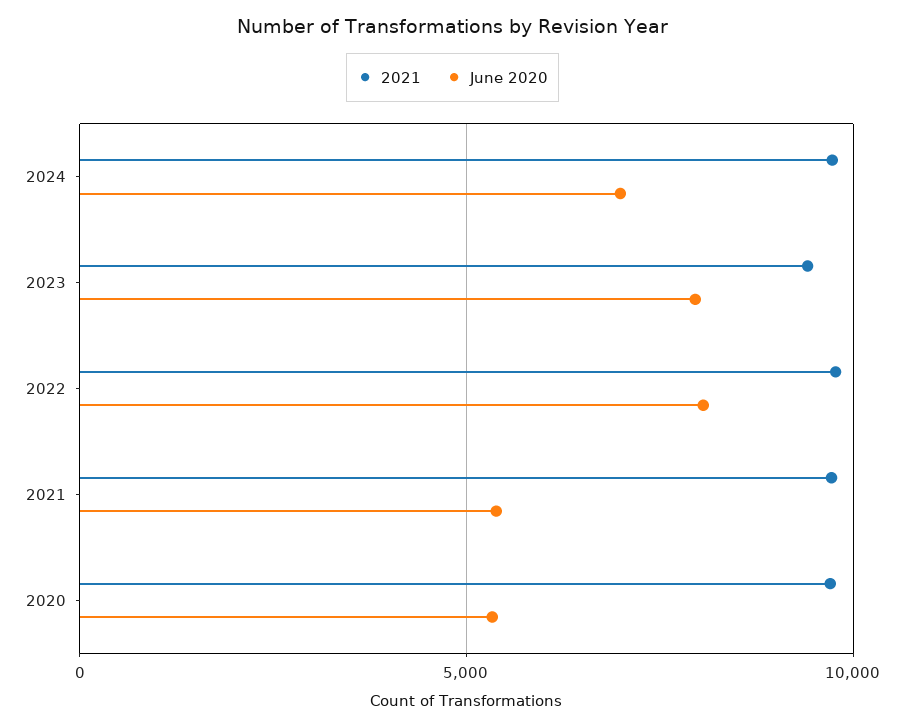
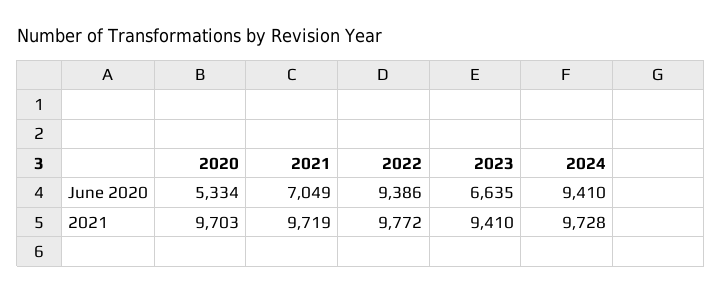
June 2020, 2024: 7000 -> 9410
June 2020, 2023: 8000 -> 6635
June 2020, 2022: 8000 -> 9386
June 2020, 2021: 5500 -> 7049

